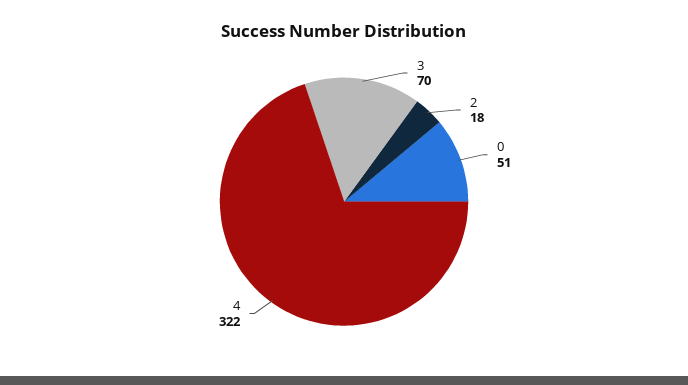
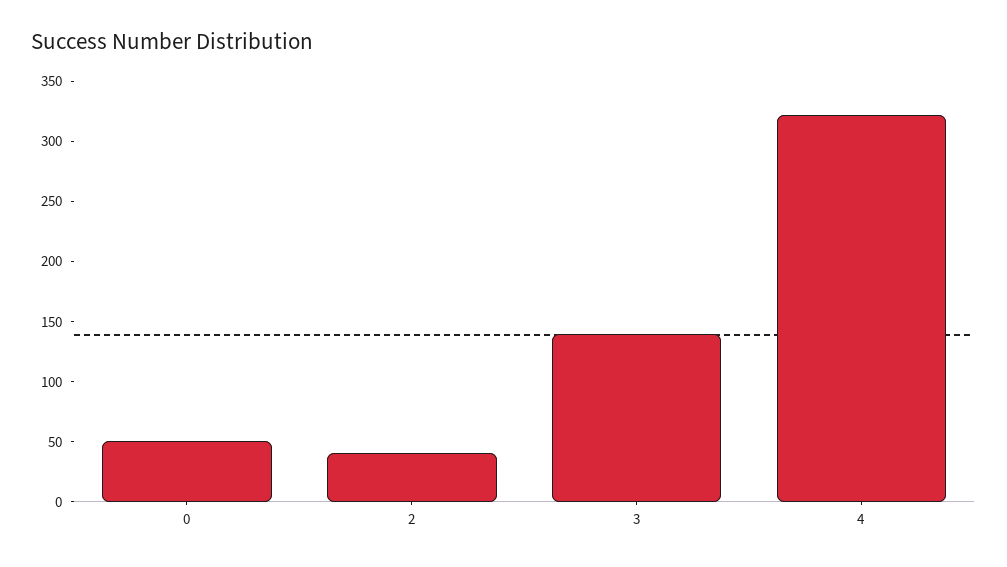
3: 70 -> 140
2: 18 -> 40

